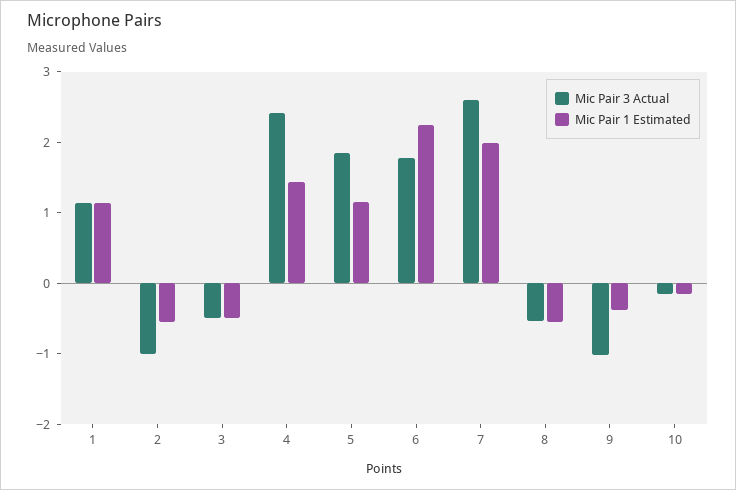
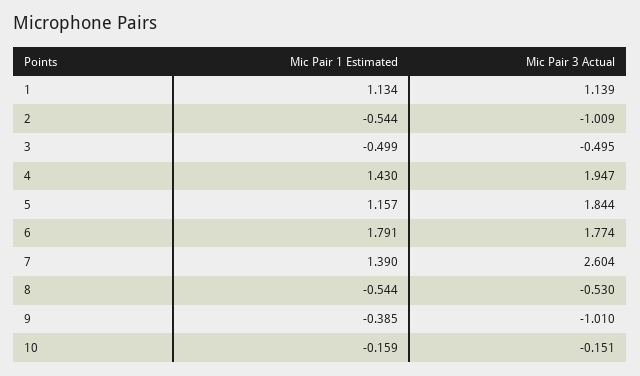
Mic Pair 3 Actual, 4: 2.4 -> 1.947
Mic Pair 1 Estimated, 6: 2.2 -> 1.791
Mic Pair 1 Estimated, 7: 2 -> 1.39

